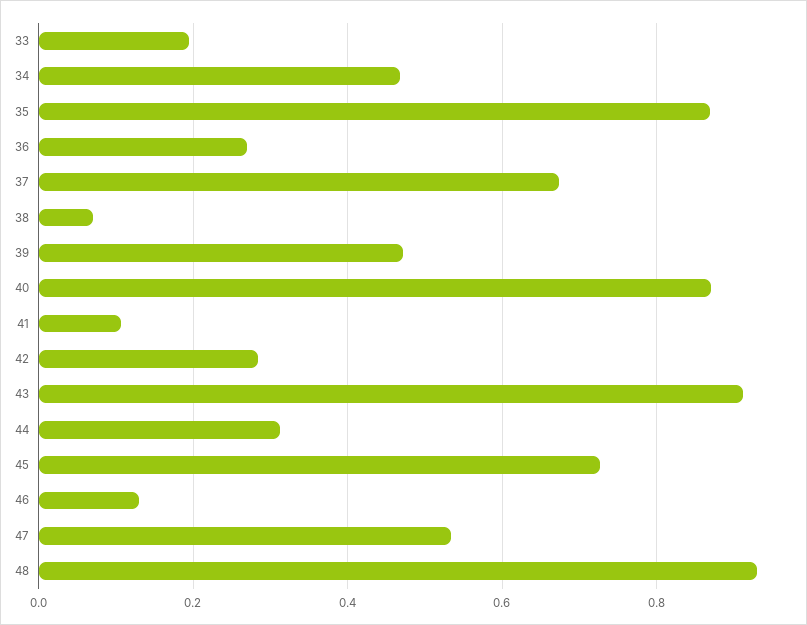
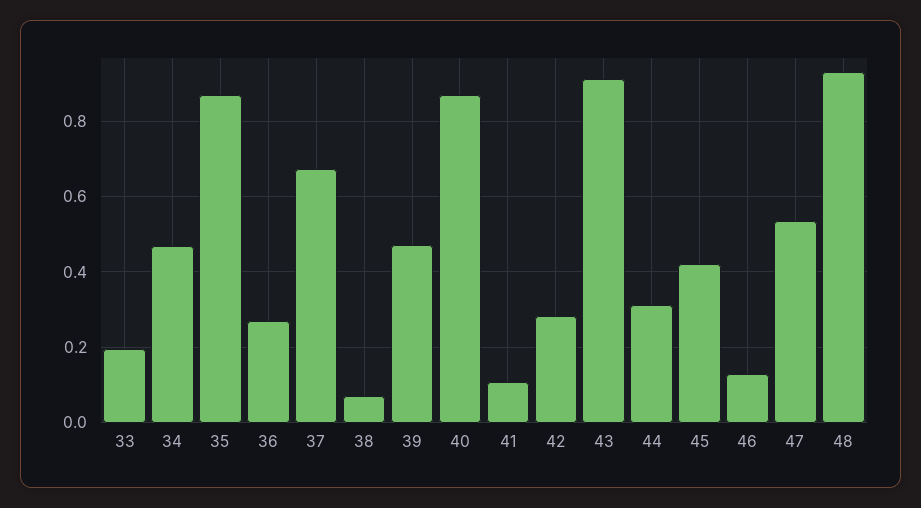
45: 0.72 -> 0.42

